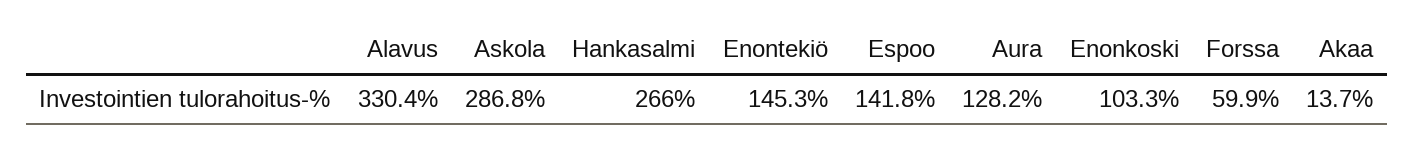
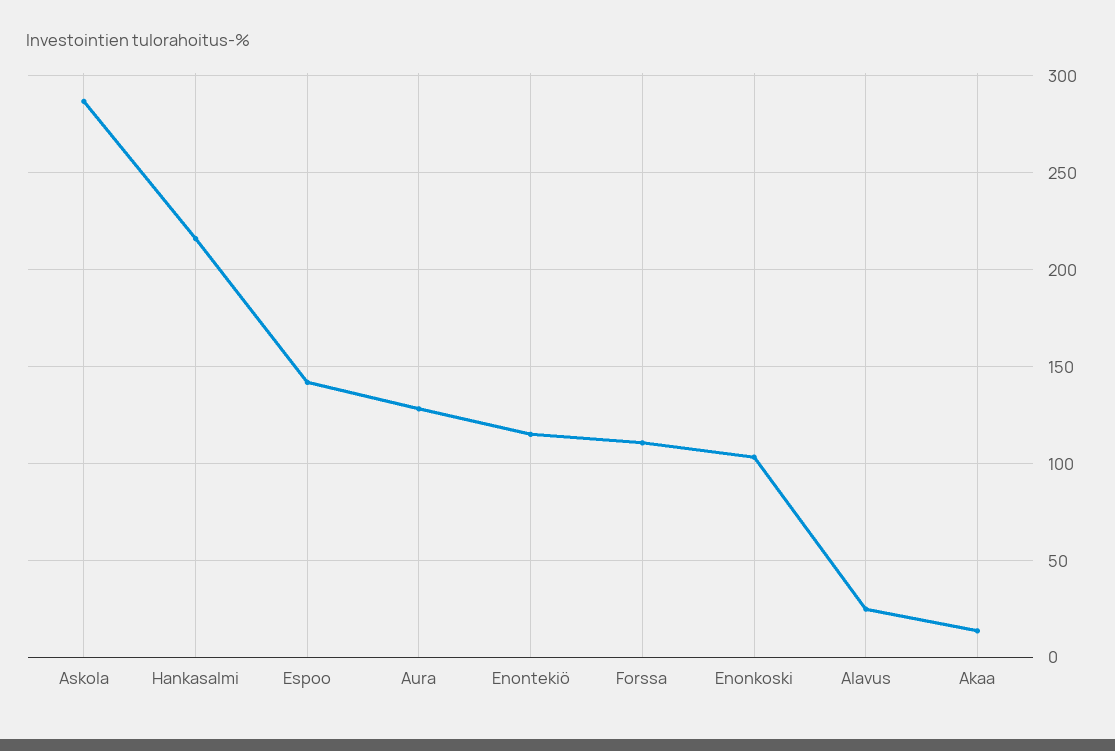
Alavus: 330.4 -> 25
Hankasalmi: 266 -> 215
Enontekiö: 145.3 -> 115
Forssa: 59.9 -> 110

